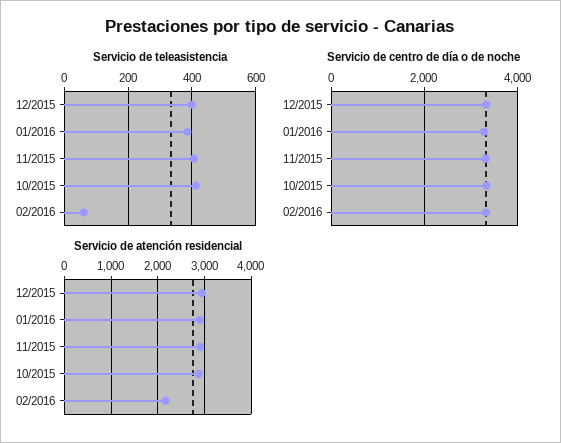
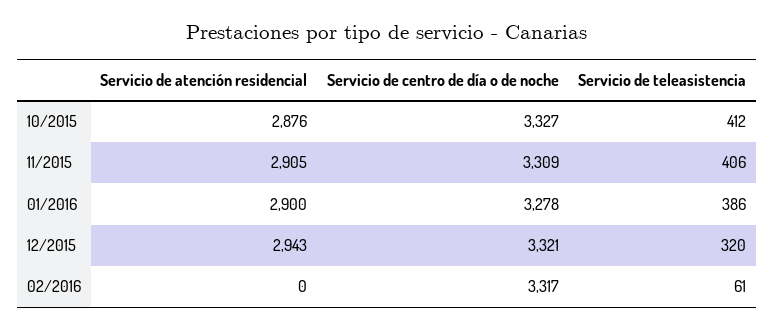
Servicio de teleasistencia, 12/2015: 400 -> 320
Servicio de atención residencial, 02/2016: 2200 -> 0

